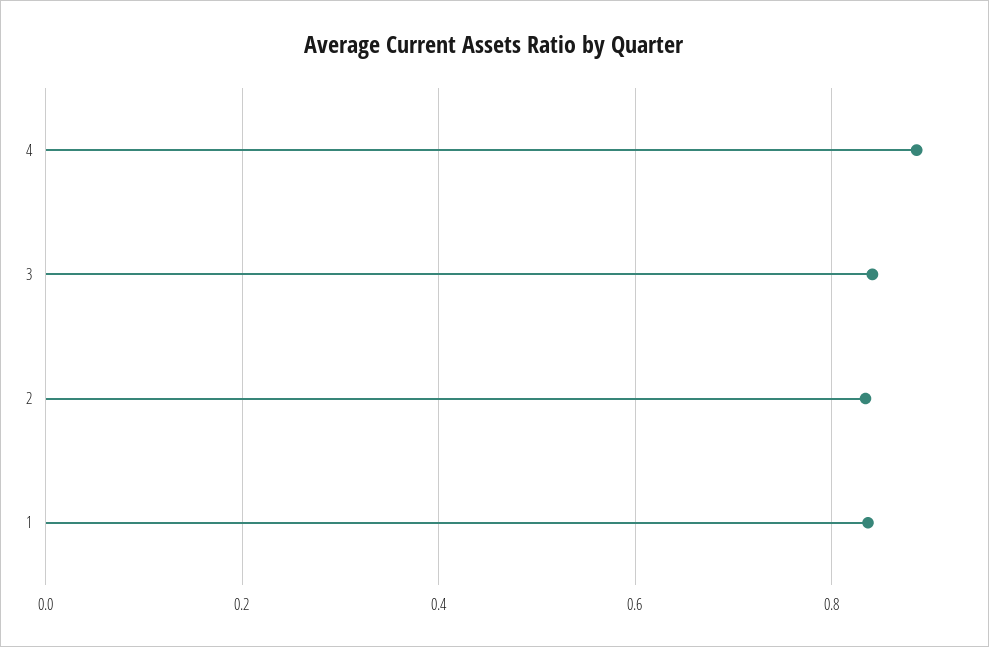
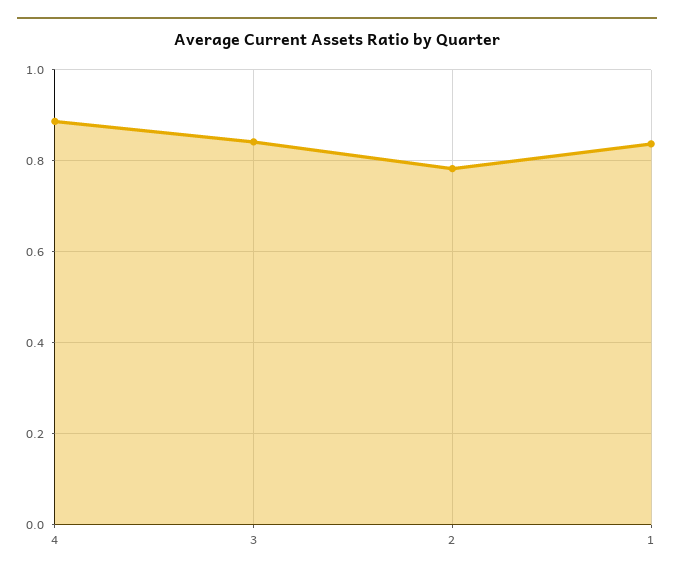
2: 0.84 -> 0.78

